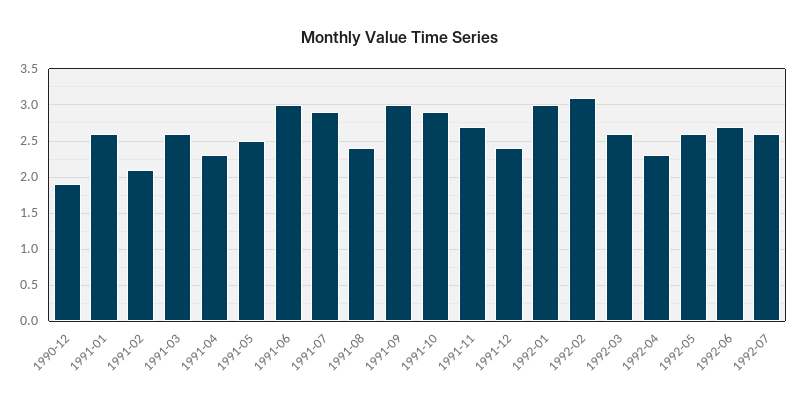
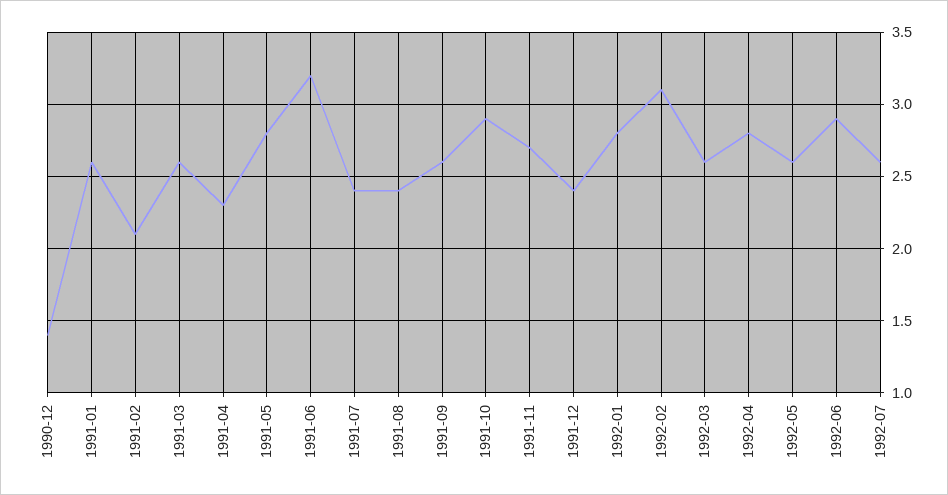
1990-12: 1.9 -> 1.4
1991-05: 2.5 -> 2.8
1991-06: 3 -> 3.2
1991-07: 2.9 -> 2.4
1991-09: 3 -> 2.6
1992-01: 3 -> 2.8
1992-04: 2.3 -> 2.8
1992-06: 2.7 -> 2.9

